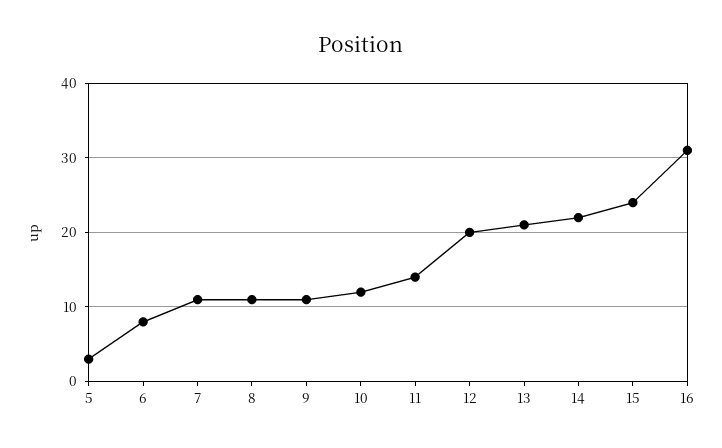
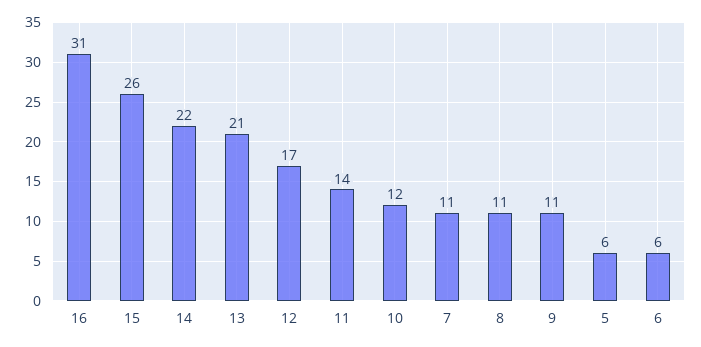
5: 3 -> 6
6: 8 -> 6
12: 20 -> 17
15: 24 -> 26

